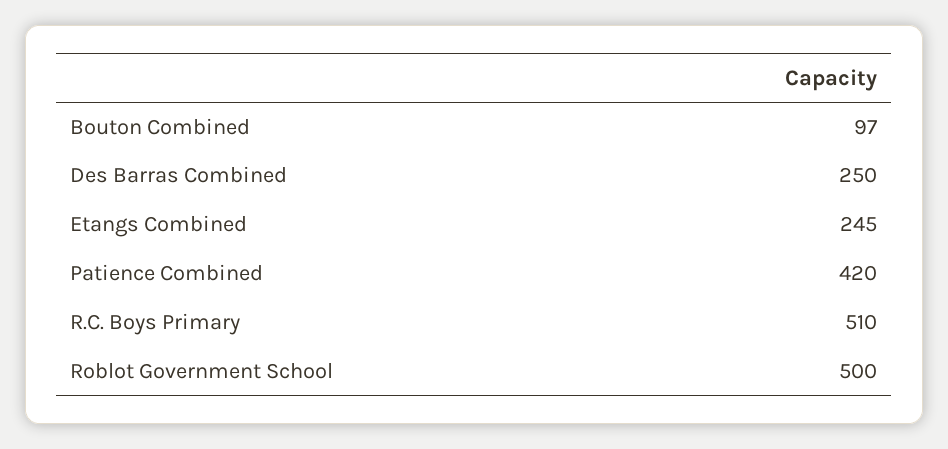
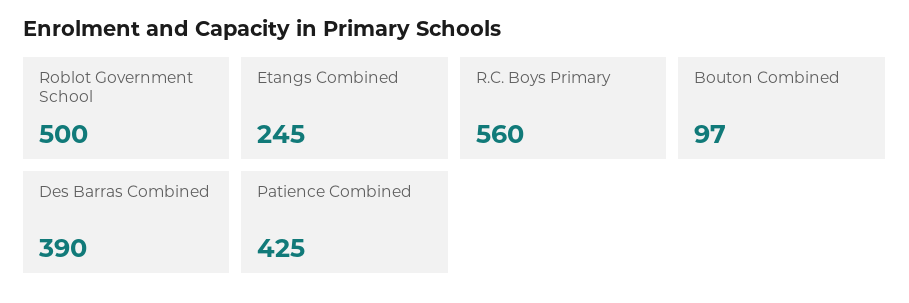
Des Barras Combined: 250 -> 390
Patience Combined: 420 -> 425
R.C. Boys Primary: 510 -> 560

